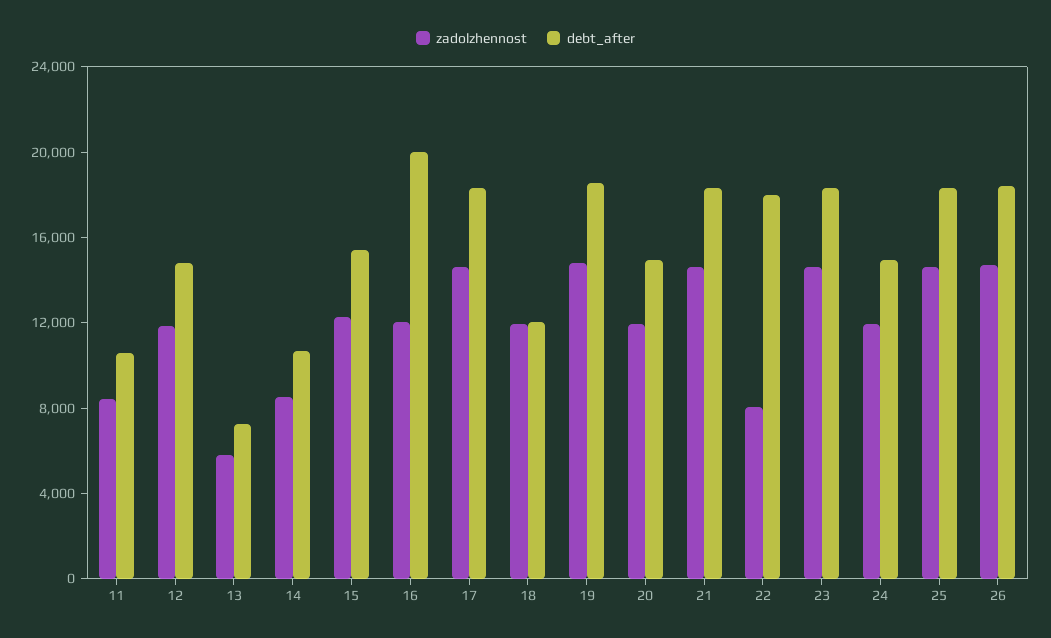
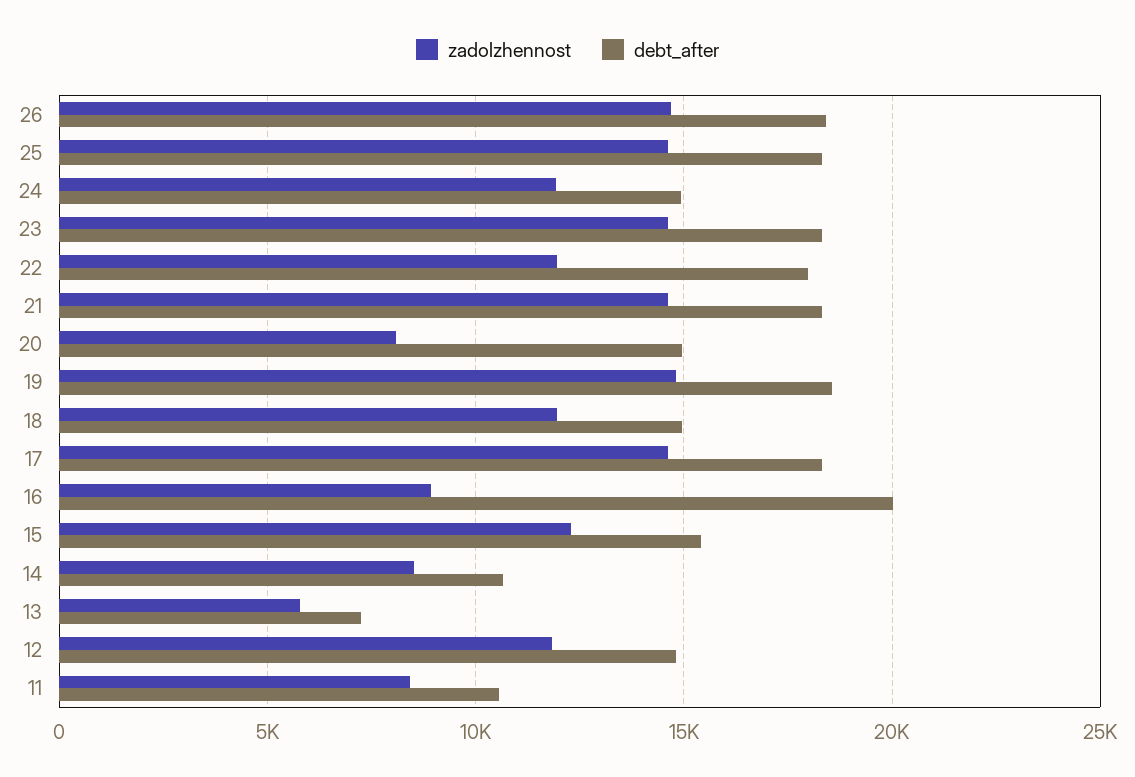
zadolzhennost, 16: 12000 -> 9000
debt_after, 18: 12000 -> 15000
zadolzhennost, 20: 12000 -> 8000
zadolzhennost, 22: 8000 -> 12000

